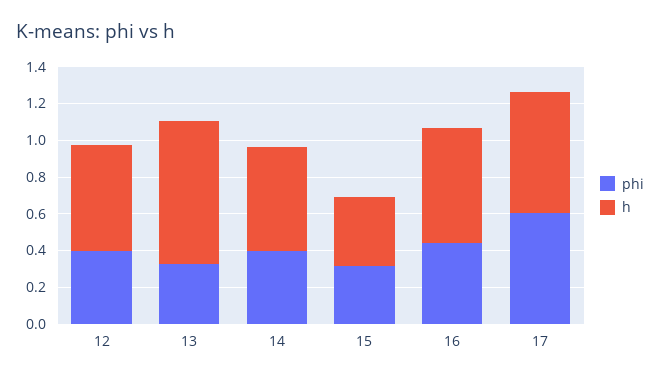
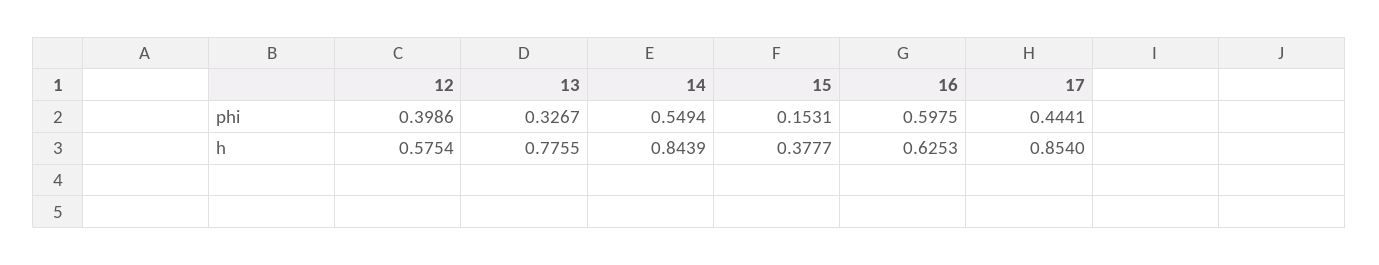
phi, 14: 0.4 -> 0.5494
h, 14: 0.55 -> 0.8439
phi, 15: 0.3 -> 0.1531
phi, 16: 0.45 -> 0.5975
phi, 17: 0.6 -> 0.4441
h, 17: 0.65 -> 0.854

